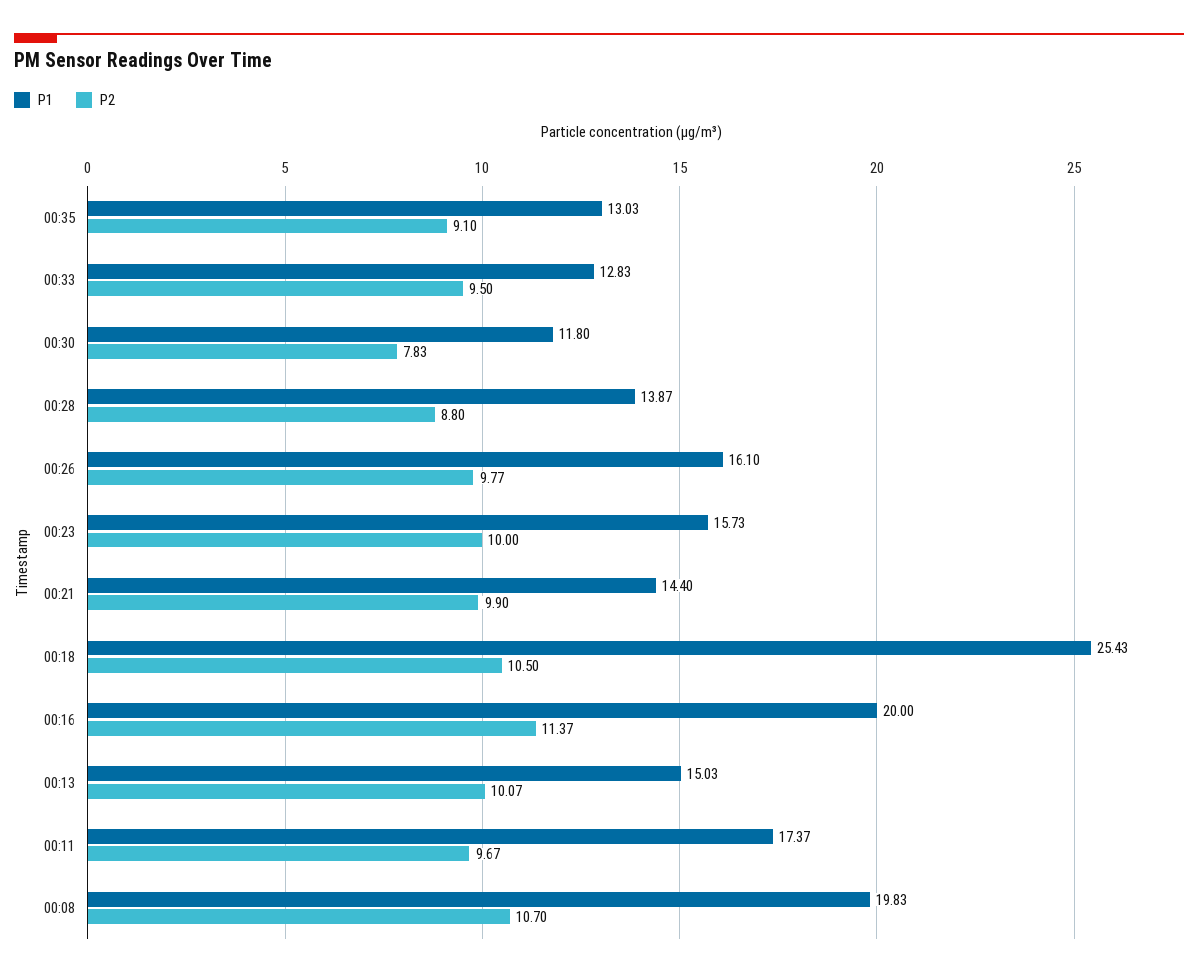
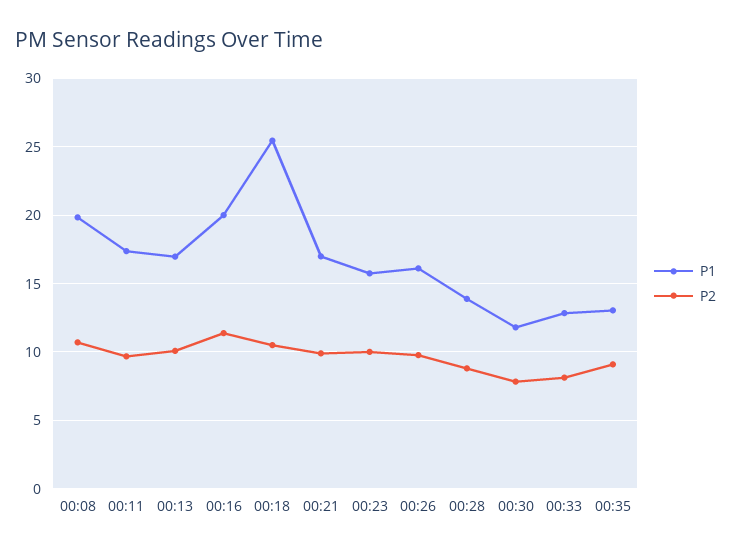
P2, 00:33: 9.5 -> 8
P1, 00:21: 14.4 -> 17
P1, 00:13: 15.03 -> 17

